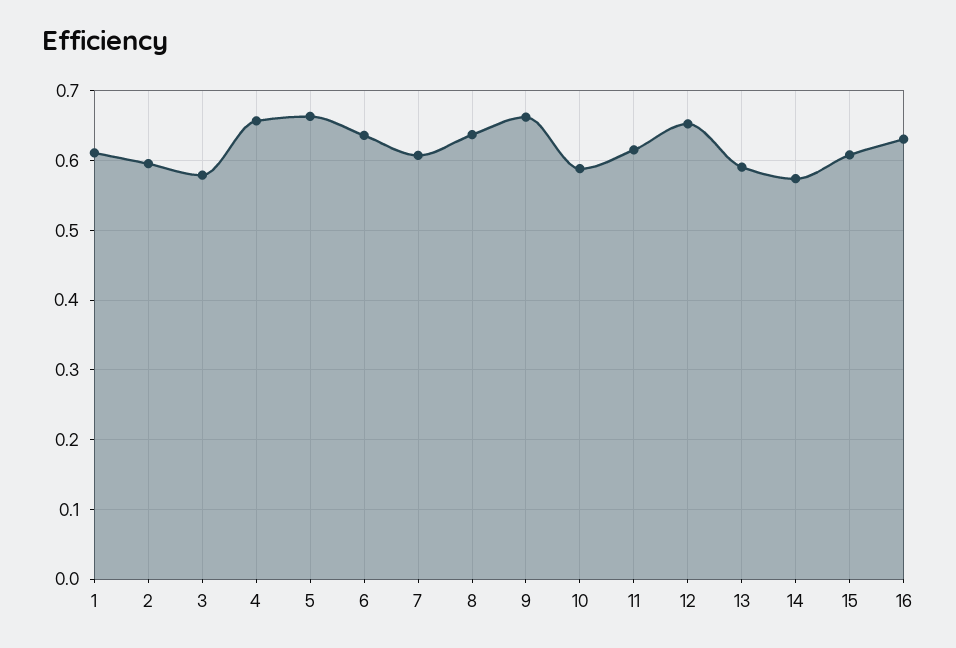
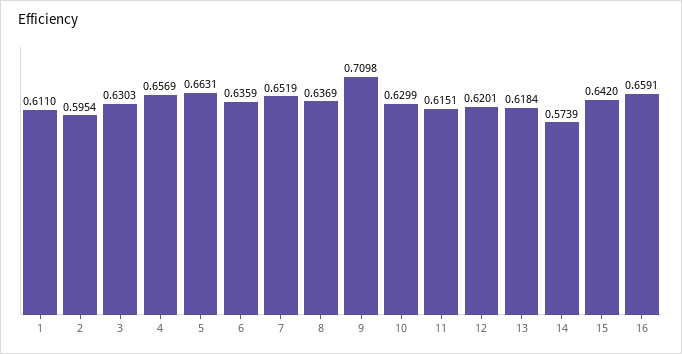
3: 0.58 -> 0.6303
7: 0.61 -> 0.6519
9: 0.66 -> 0.7098
10: 0.59 -> 0.6299
12: 0.65 -> 0.6201
13: 0.59 -> 0.6184
15: 0.61 -> 0.642
16: 0.63 -> 0.6591

